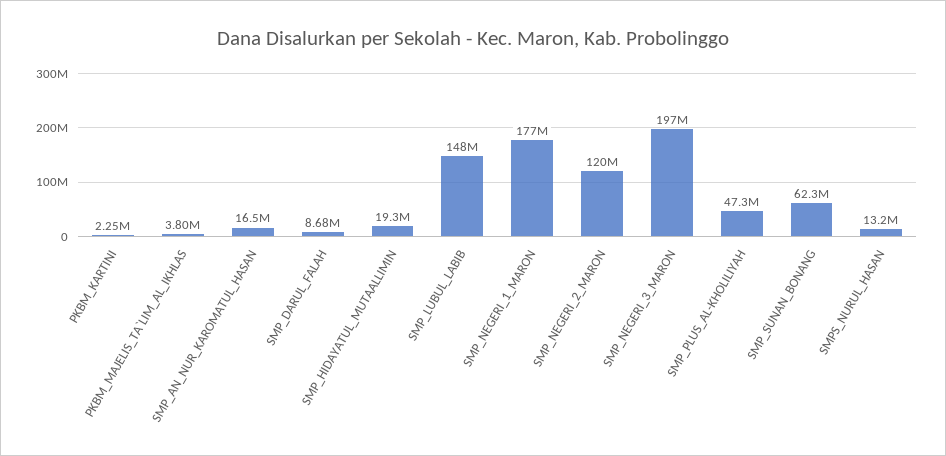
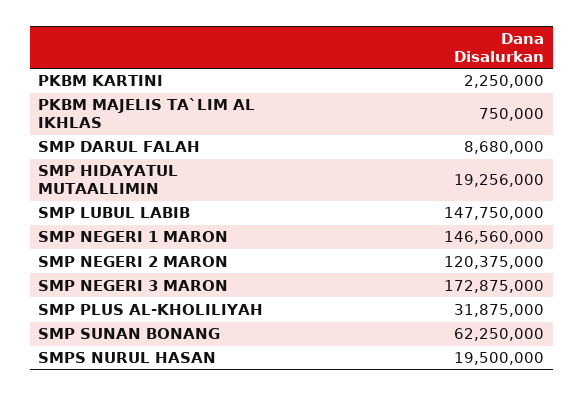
PKBM_MAJELIS_TA`LIM_AL_IKHLAS: 3800000 -> 750000
SMP_AN_NUR_KAROMATUL_HASAN: 16500000 -> none
SMP_NEGERI_1_MARON: 177000000 -> 146560000
SMP_NEGERI_3_MARON: 197000000 -> 172875000
SMP_PLUS_AL-KHOLILIYAH: 47300000 -> 31875000
SMPS_NURUL_HASAN: 13200000 -> 19500000

